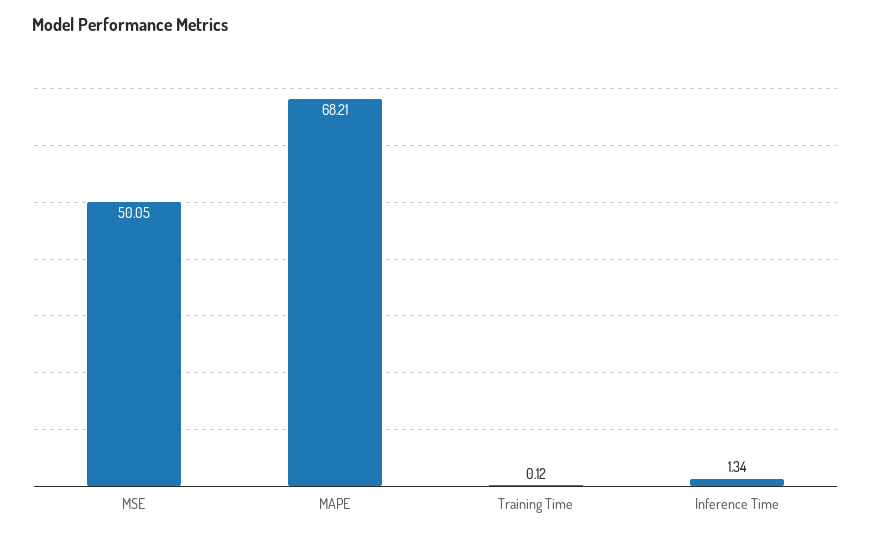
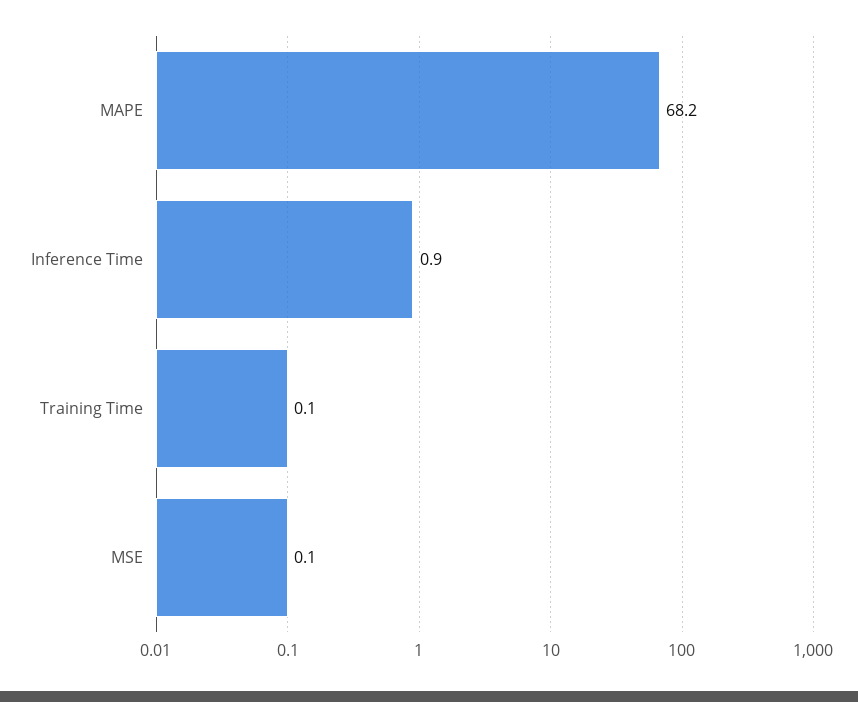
MSE: 50.05 -> 0.1
Inference Time: 1.34 -> 0.9

